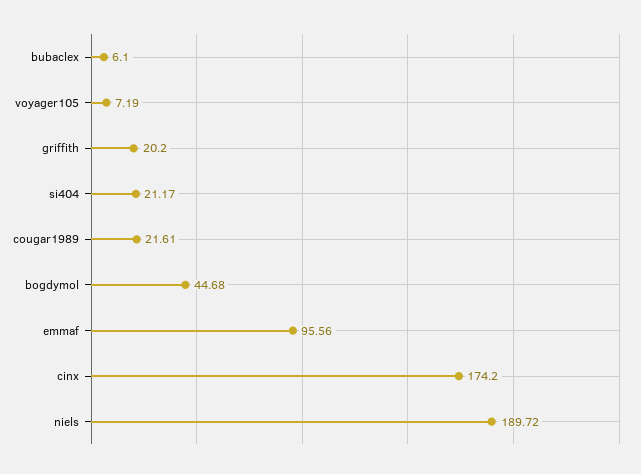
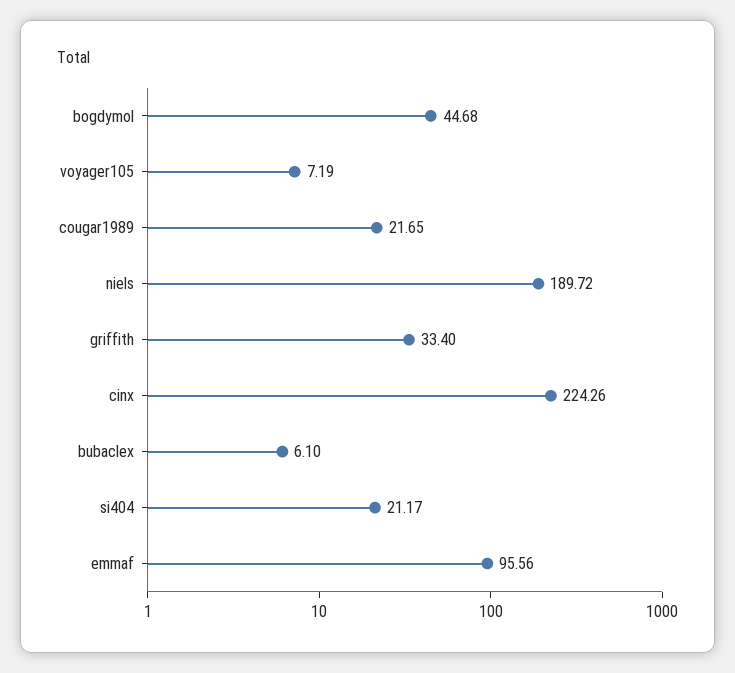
griffith: 20.2 -> 33.4
cougar1989: 21.61 -> 21.65
cinx: 174.2 -> 224.26

